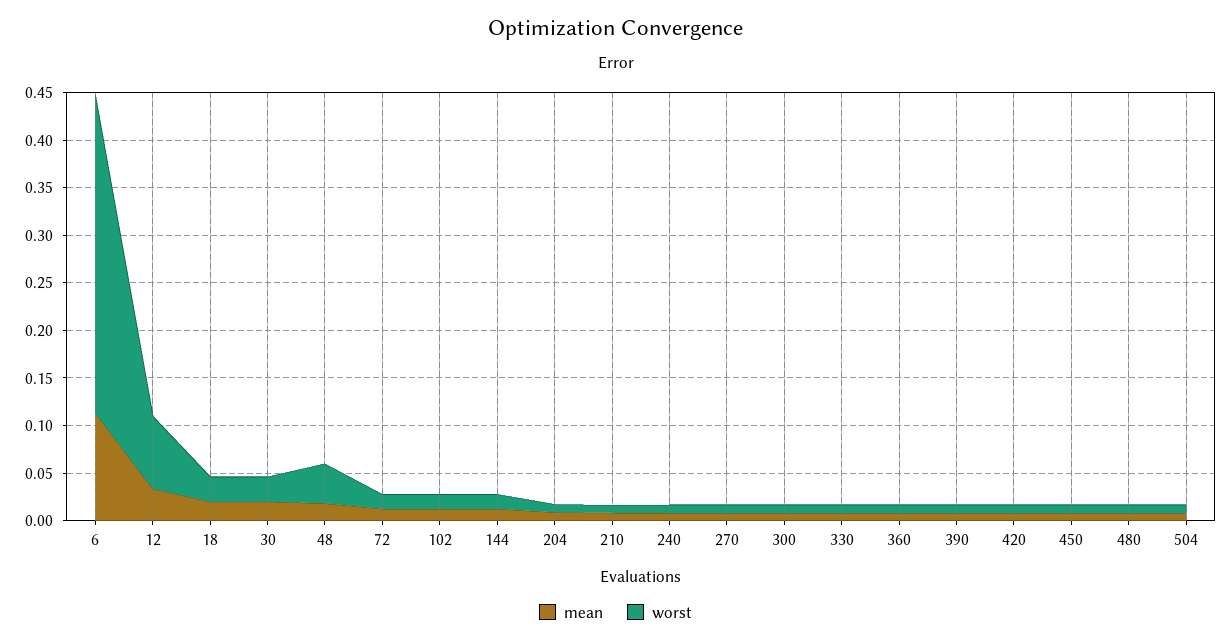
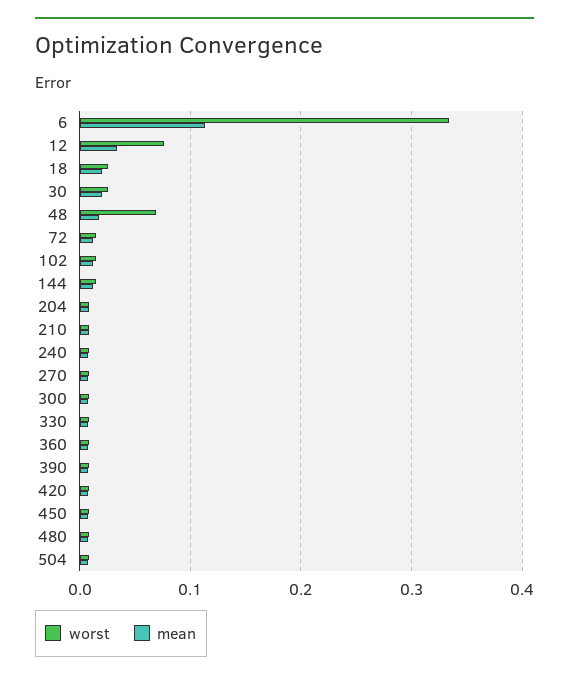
worst, 48: 0.04 -> 0.07

